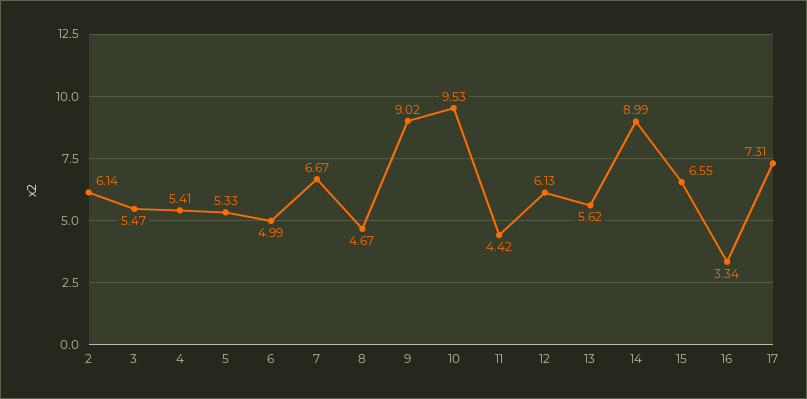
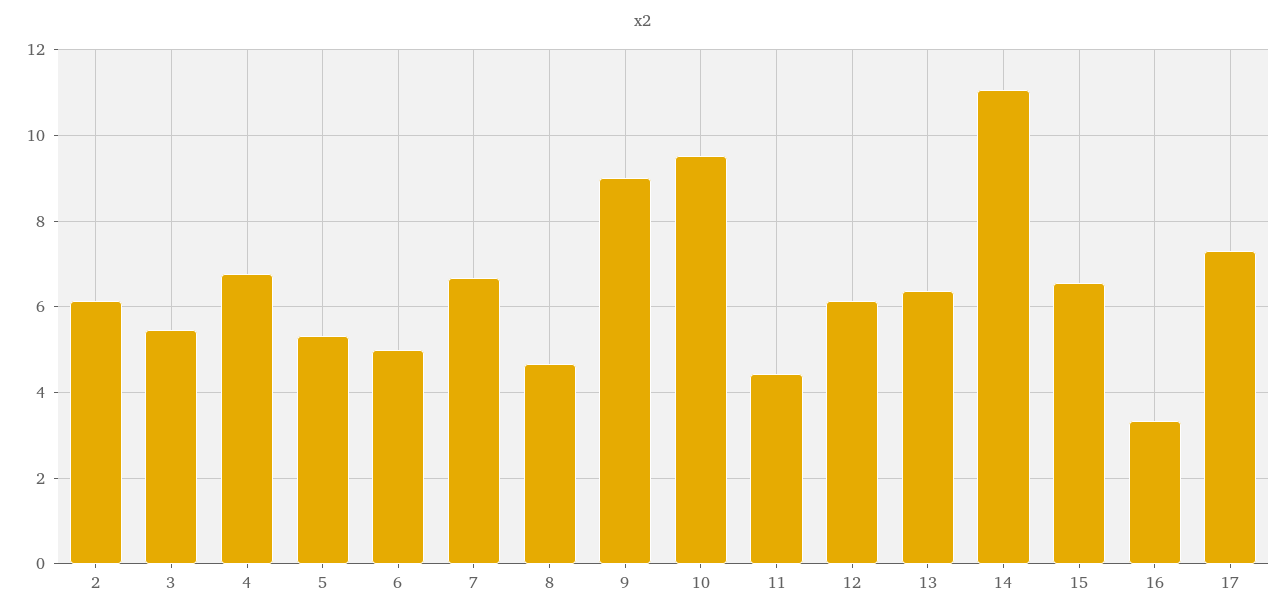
4: 5.41 -> 6.8
13: 5.62 -> 6.4
14: 8.99 -> 11

